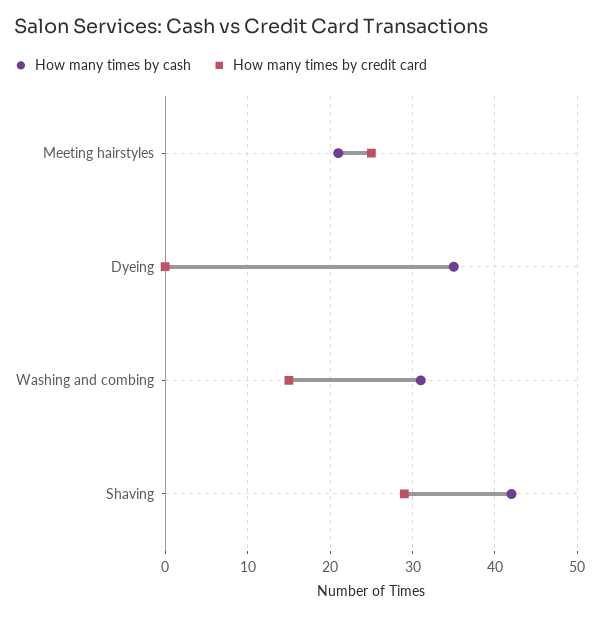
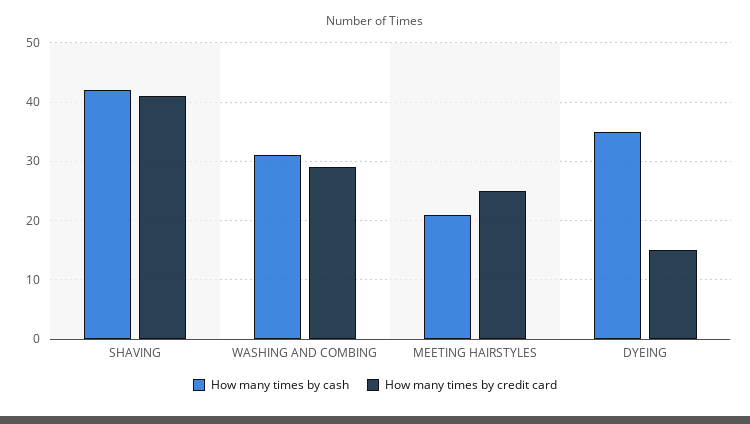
How many times by credit card, Dyeing: 0 -> 15
How many times by credit card, Washing and combing: 15 -> 30
How many times by credit card, Shaving: 29 -> 40

